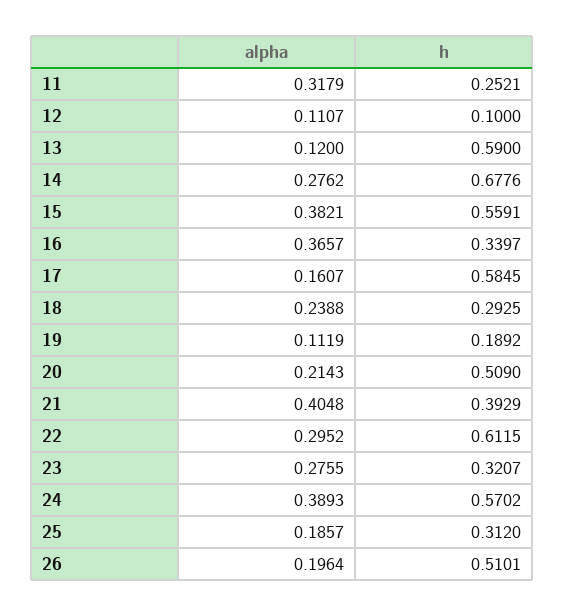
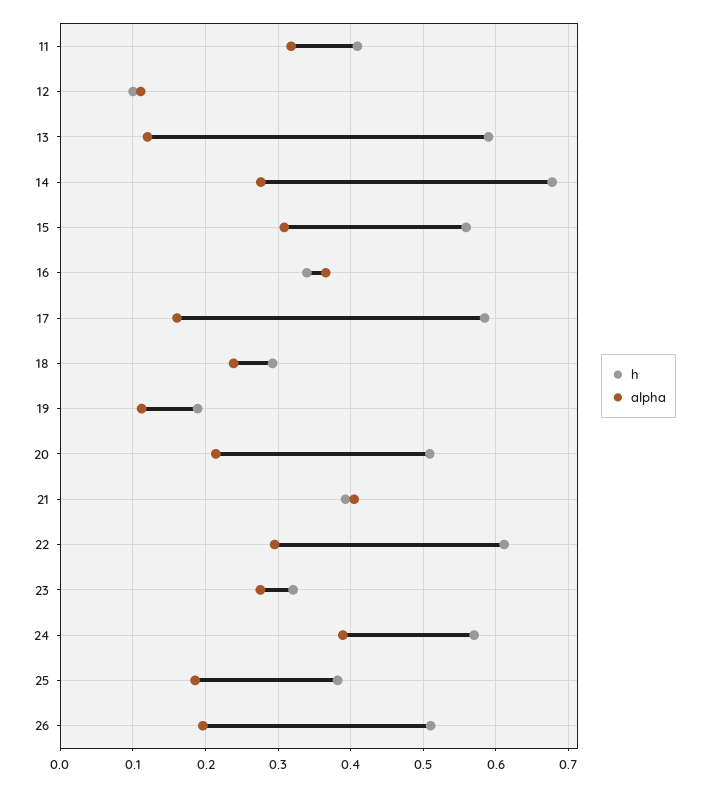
h, 11: 0.2521 -> 0.41
alpha, 15: 0.3821 -> 0.31
h, 25: 0.312 -> 0.38

